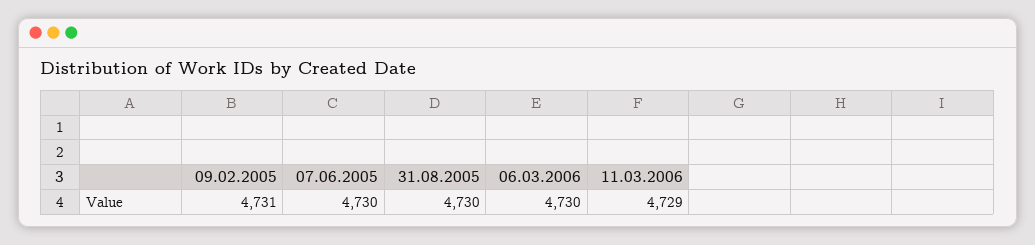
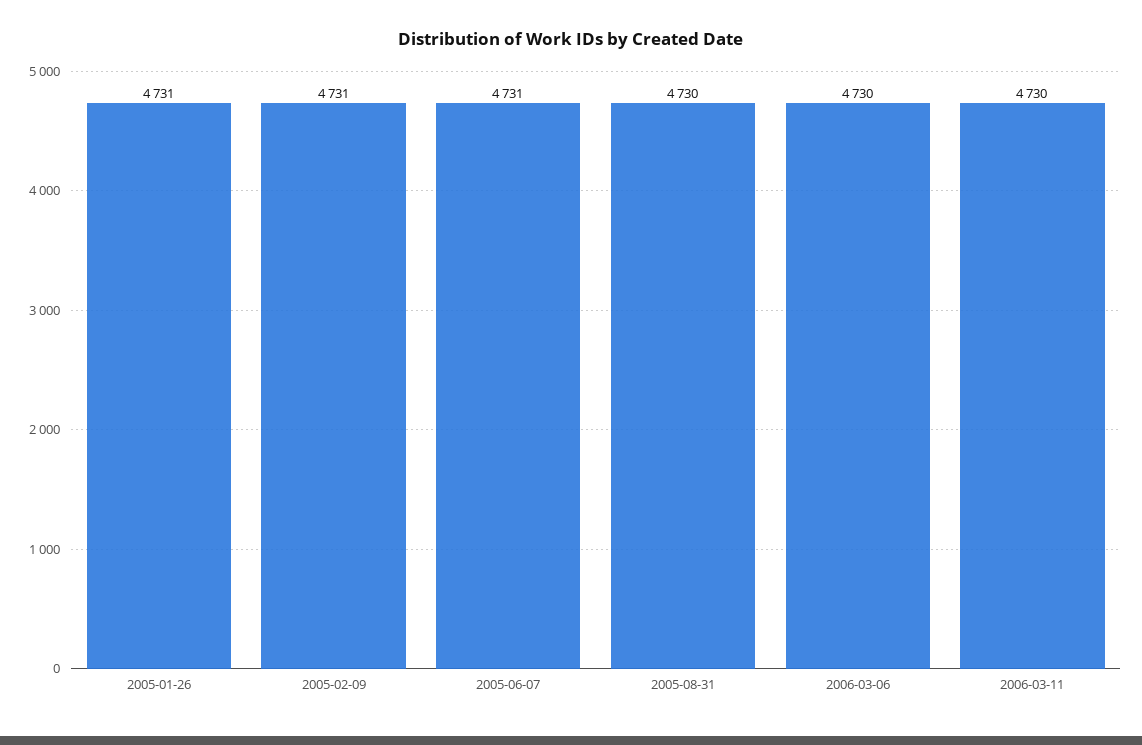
07.06.2005: 4730 -> 4731
11.03.2006: 4729 -> 4730
2005-01-26: none -> 4731

